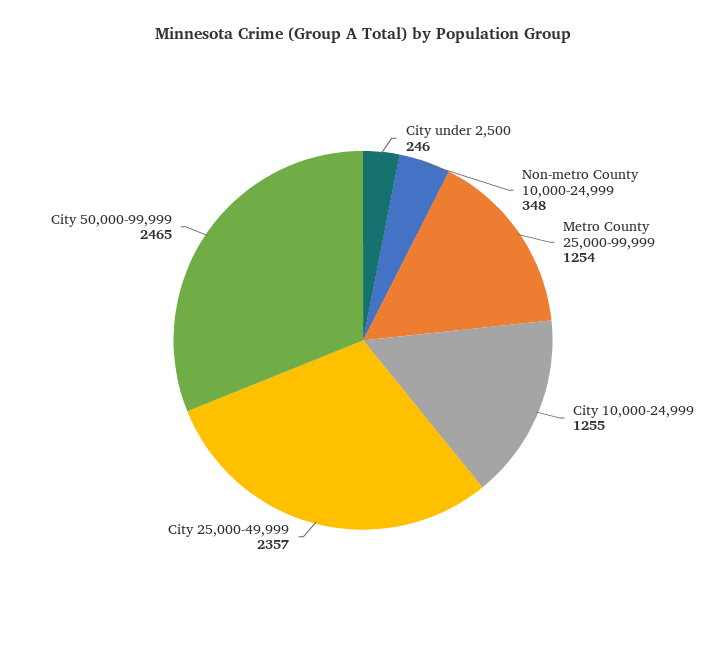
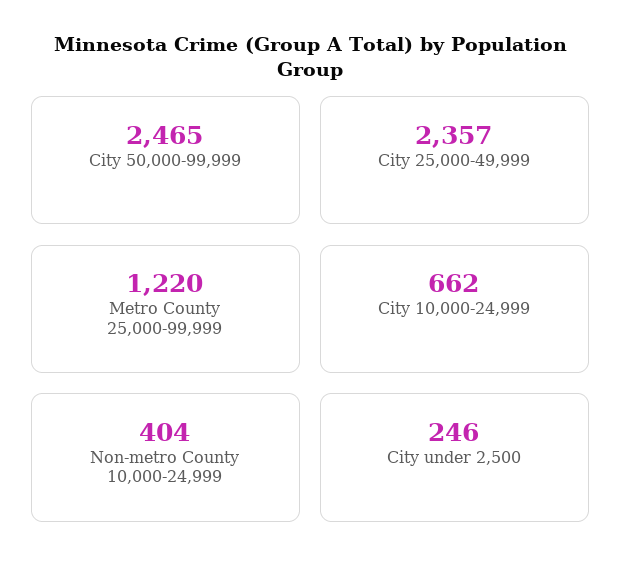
Non-metro County 10,000-24,999: 348 -> 404
Metro County 25,000-99,999: 1254 -> 1220
City 10,000-24,999: 1255 -> 662

